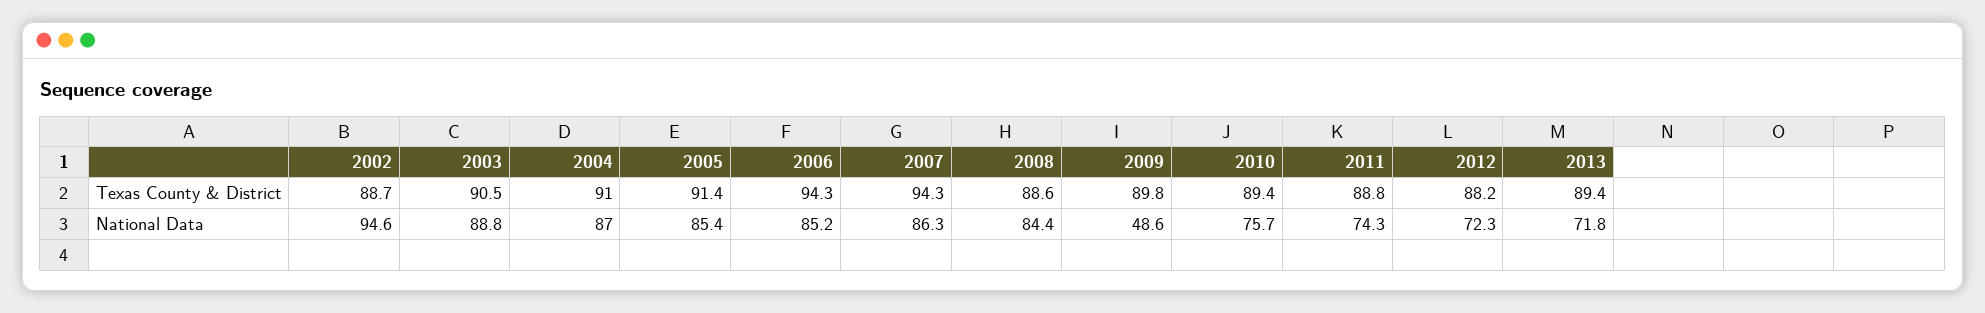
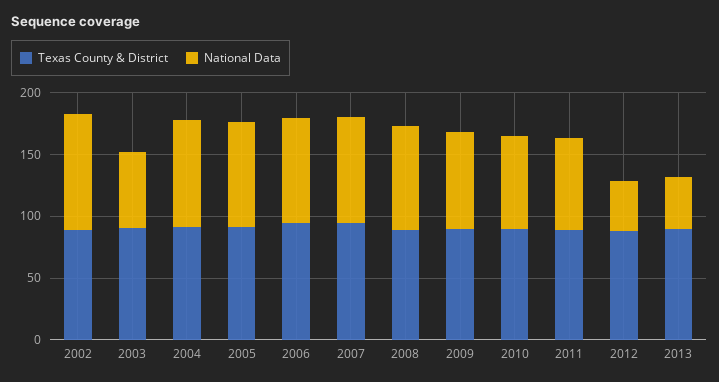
National Data, 2003: 88.8 -> 60
National Data, 2009: 48.6 -> 80
National Data, 2012: 72.3 -> 40
National Data, 2013: 71.8 -> 40

